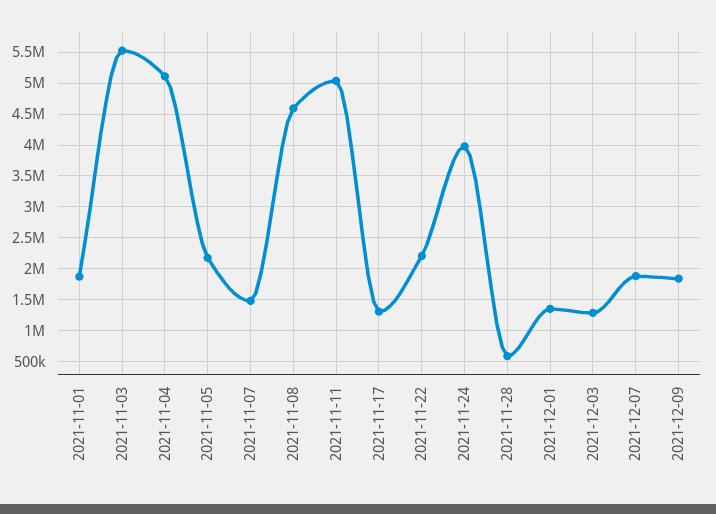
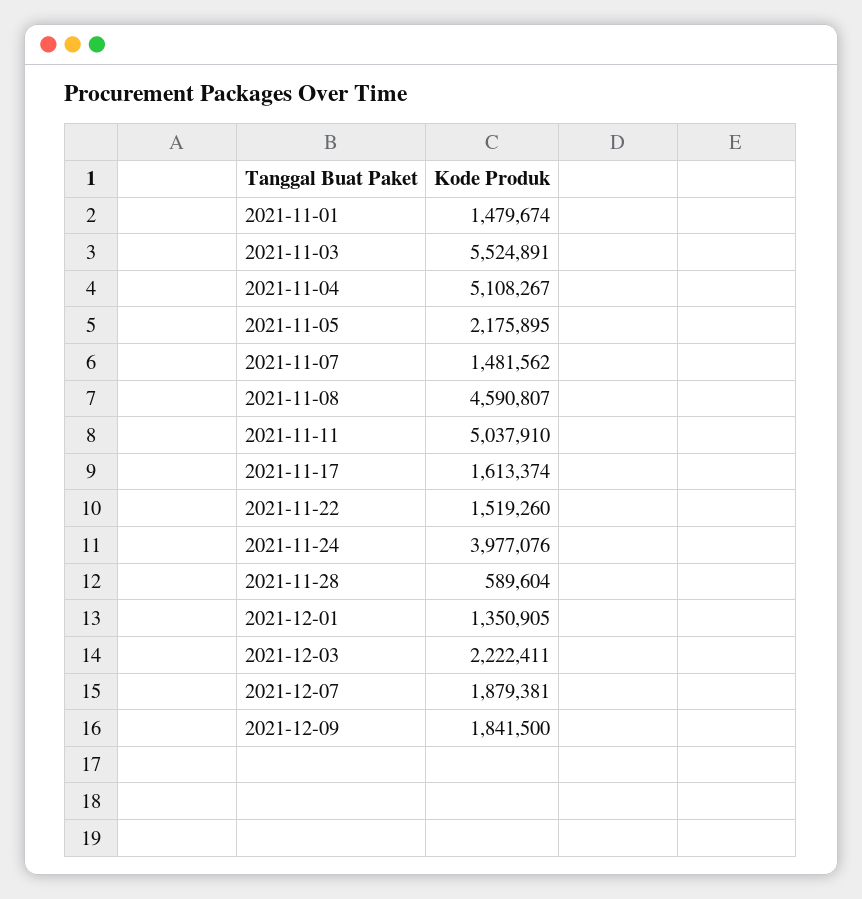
2021-11-01: 1900000 -> 1479674
2021-11-17: 1300000 -> 1613374
2021-11-22: 2200000 -> 1519260
2021-12-03: 1300000 -> 2222411

